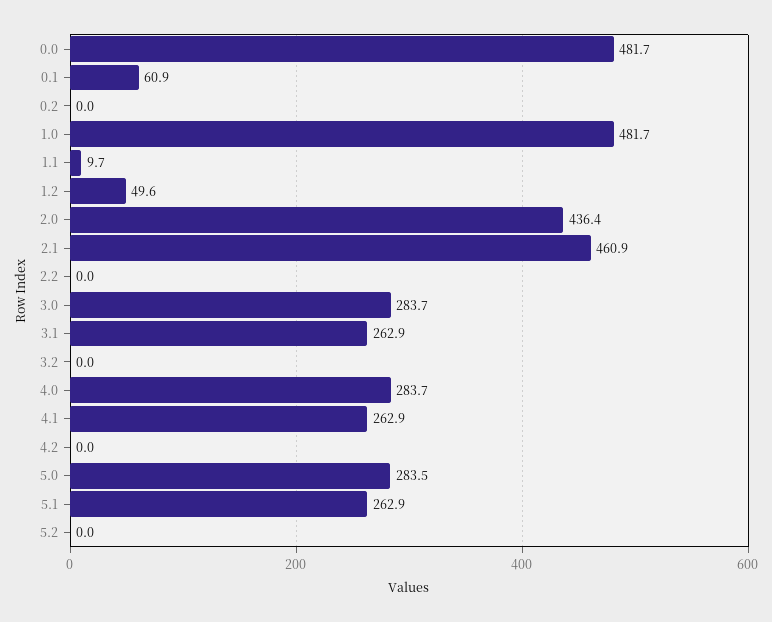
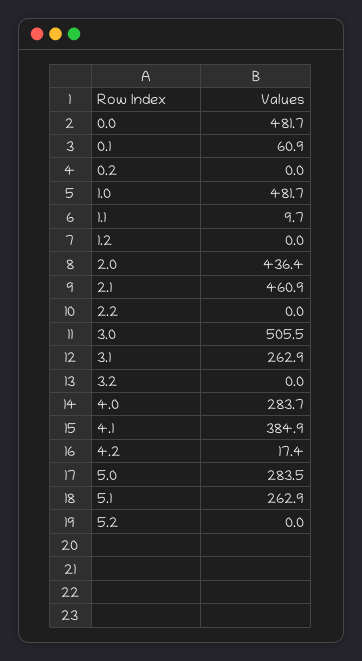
1.2: 49.6 -> 0
3.0: 283.7 -> 505.5
4.1: 262.9 -> 384.9
4.2: 0 -> 17.4

